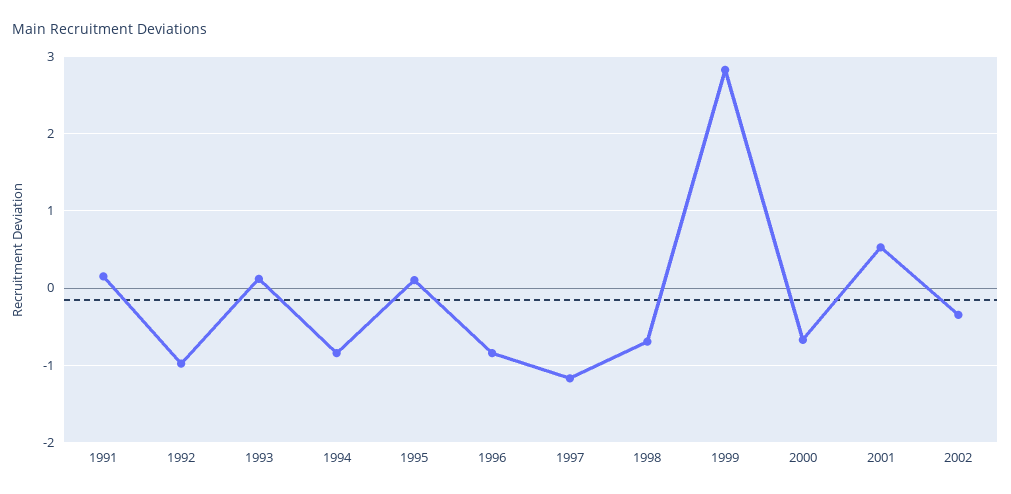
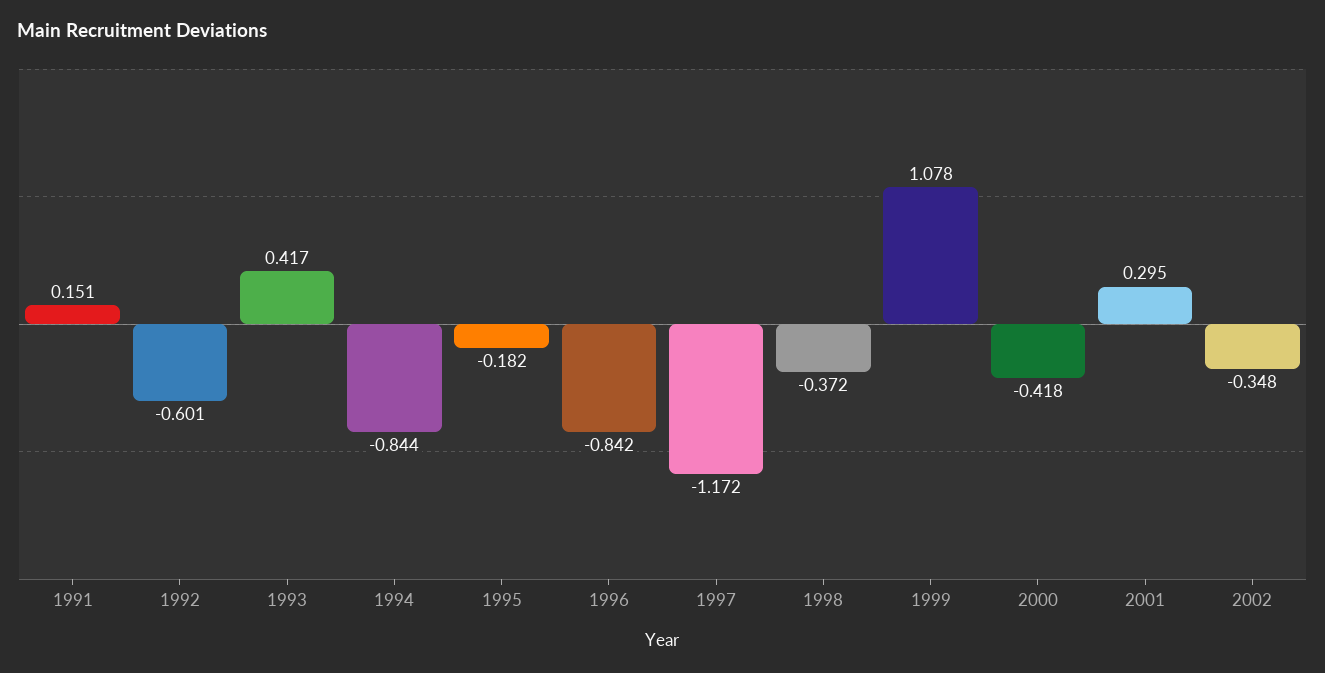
1992: -1 -> -0.601
1993: 0.1 -> 0.417
1995: 0.1 -> -0.182
1998: -0.7 -> -0.372
1999: 2.8 -> 1.078
2000: -0.7 -> -0.418
2001: 0.5 -> 0.295

